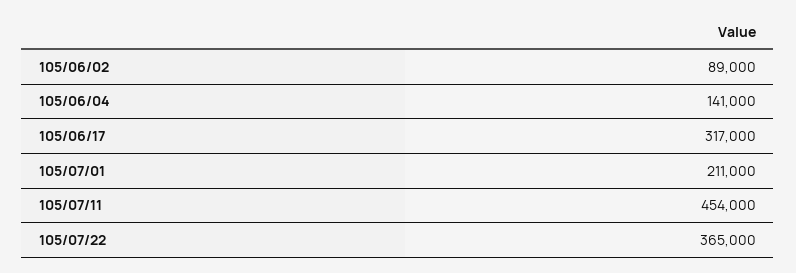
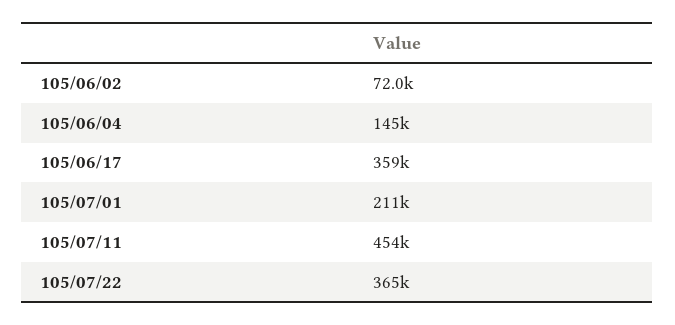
105/06/02: 89000 -> 72000
105/06/04: 141000 -> 145000
105/06/17: 317000 -> 359000

